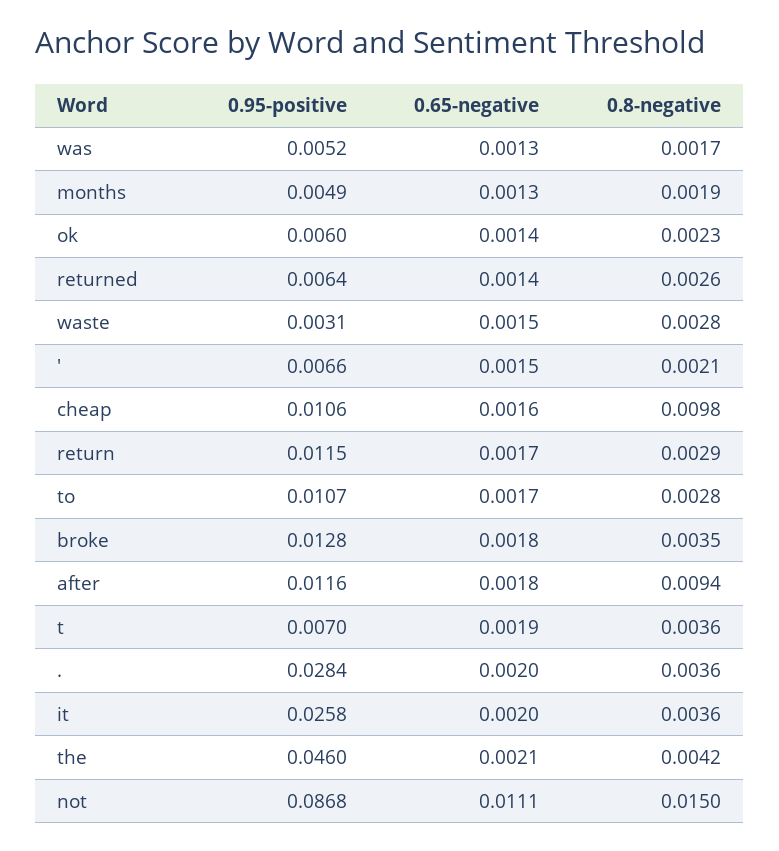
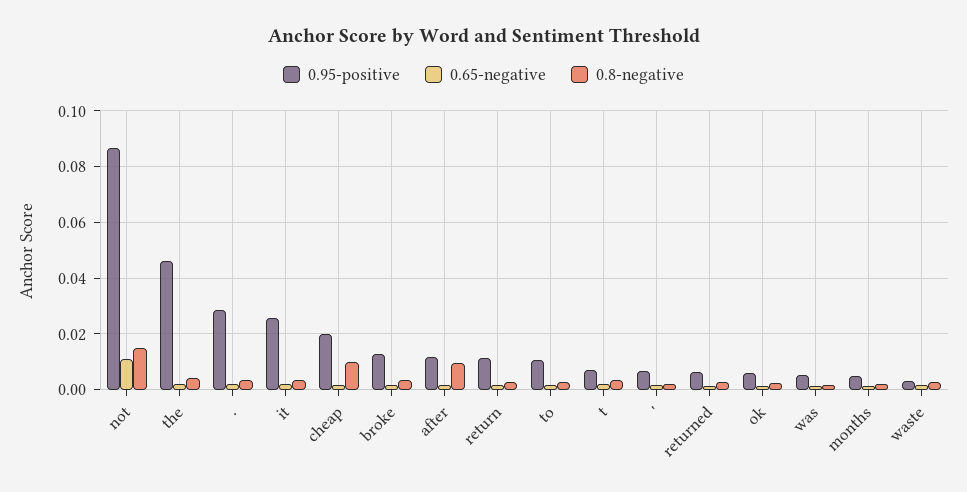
0.95-positive, cheap: 0.0106 -> 0.02

